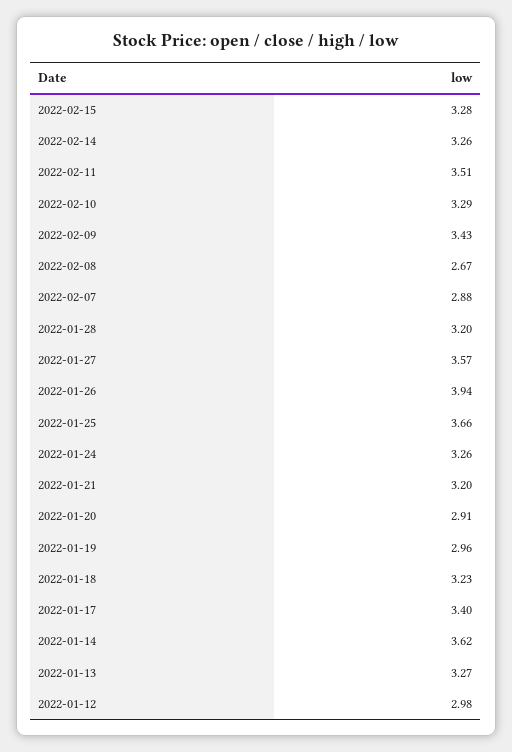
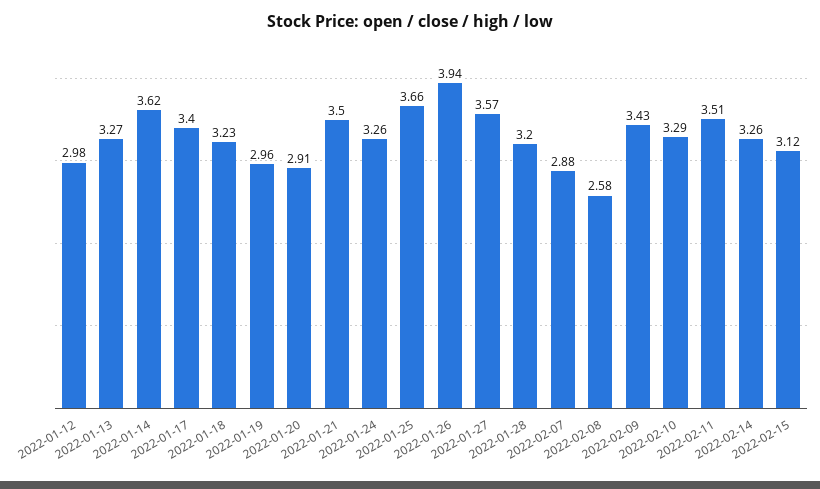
2022-02-15: 3.28 -> 3.12
2022-02-08: 2.67 -> 2.58
2022-01-21: 3.2 -> 3.5

